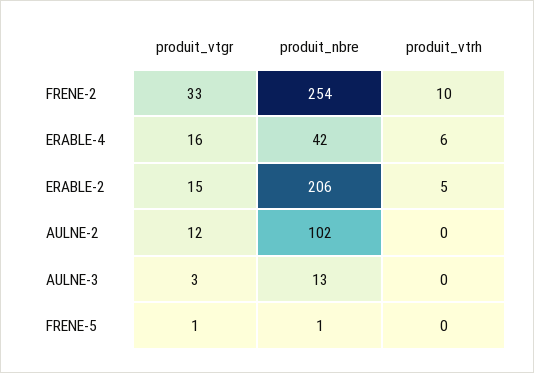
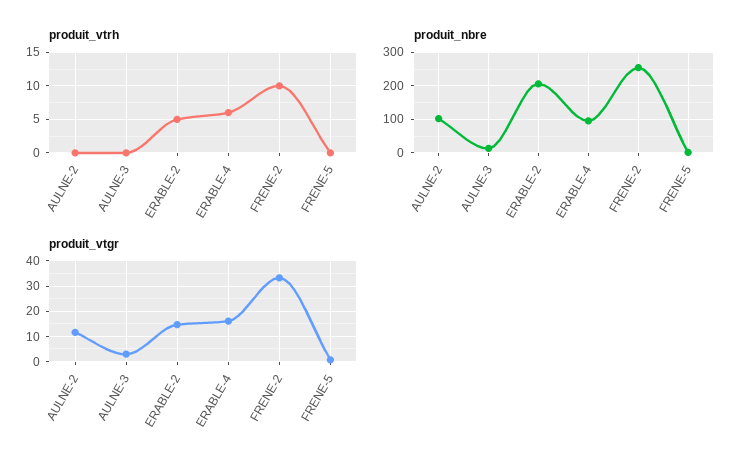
produit_nbre, ERABLE-4: 42 -> 100

